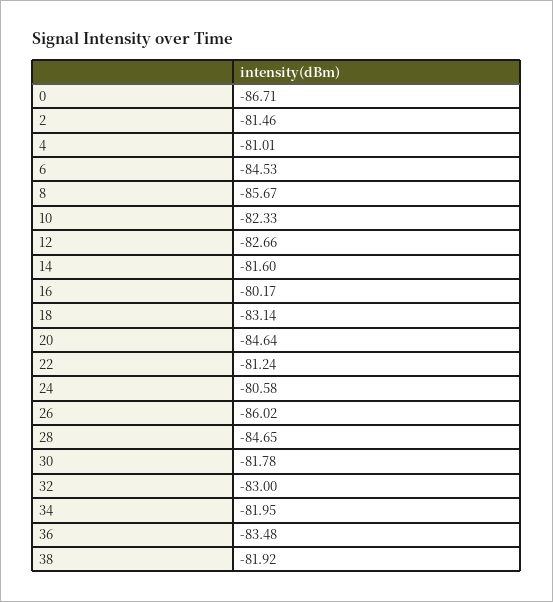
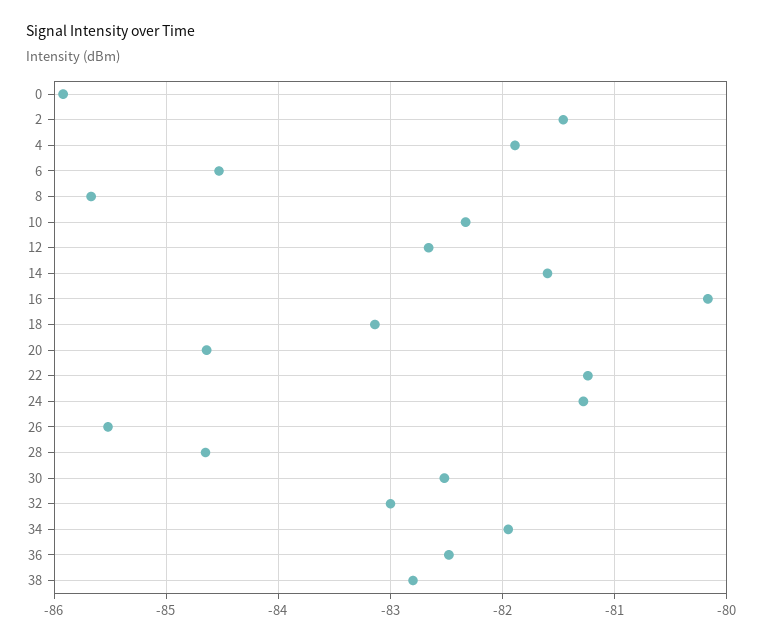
0: -86.71 -> -85.9
4: -81.01 -> -81.9
24: -80.58 -> -81.3
26: -86.02 -> -85.5
30: -81.78 -> -82.5
36: -83.48 -> -82.5
38: -81.92 -> -82.8

